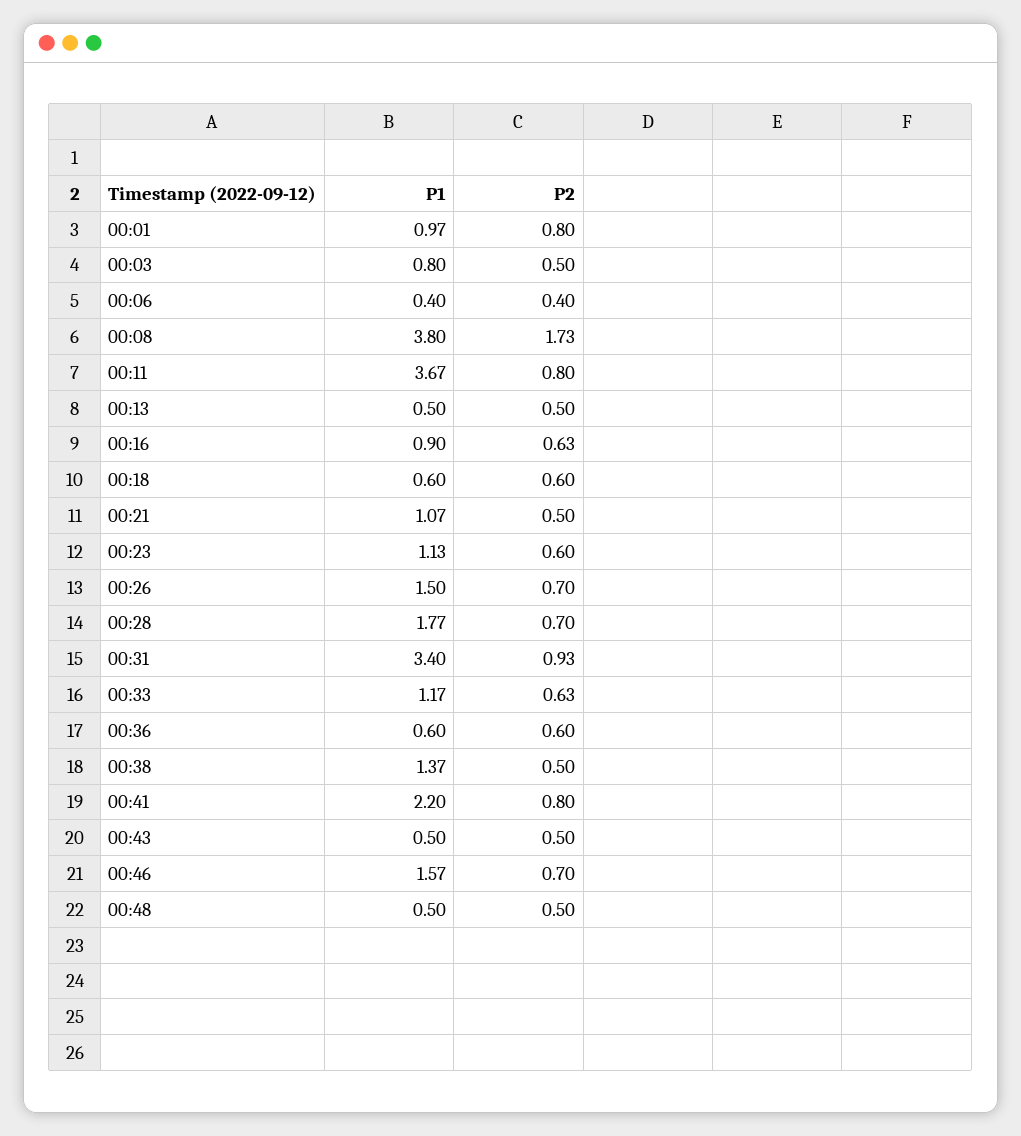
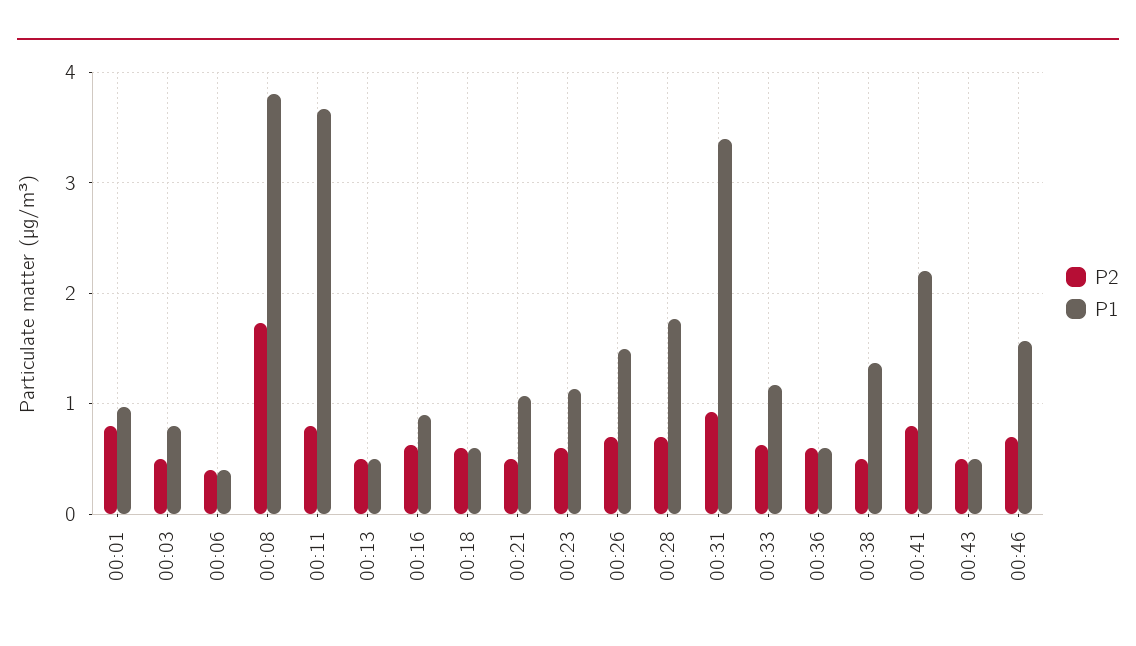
P1, 00:48: 0.5 -> none
P2, 00:48: 0.5 -> none

